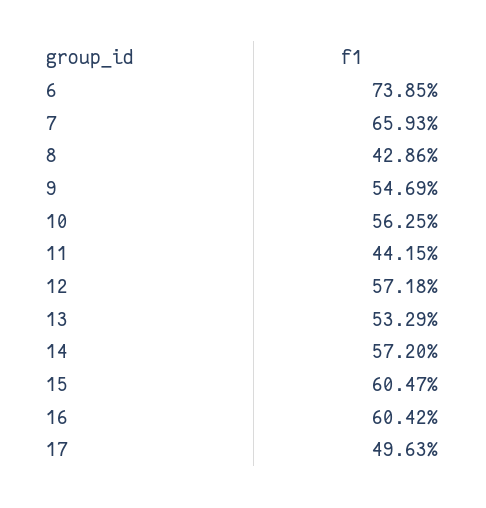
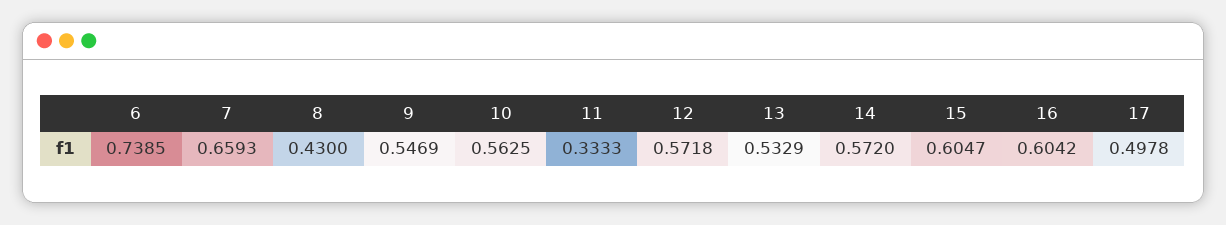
8: 0.4286 -> 0.43
11: 0.4415 -> 0.3333
17: 0.4963 -> 0.4978

